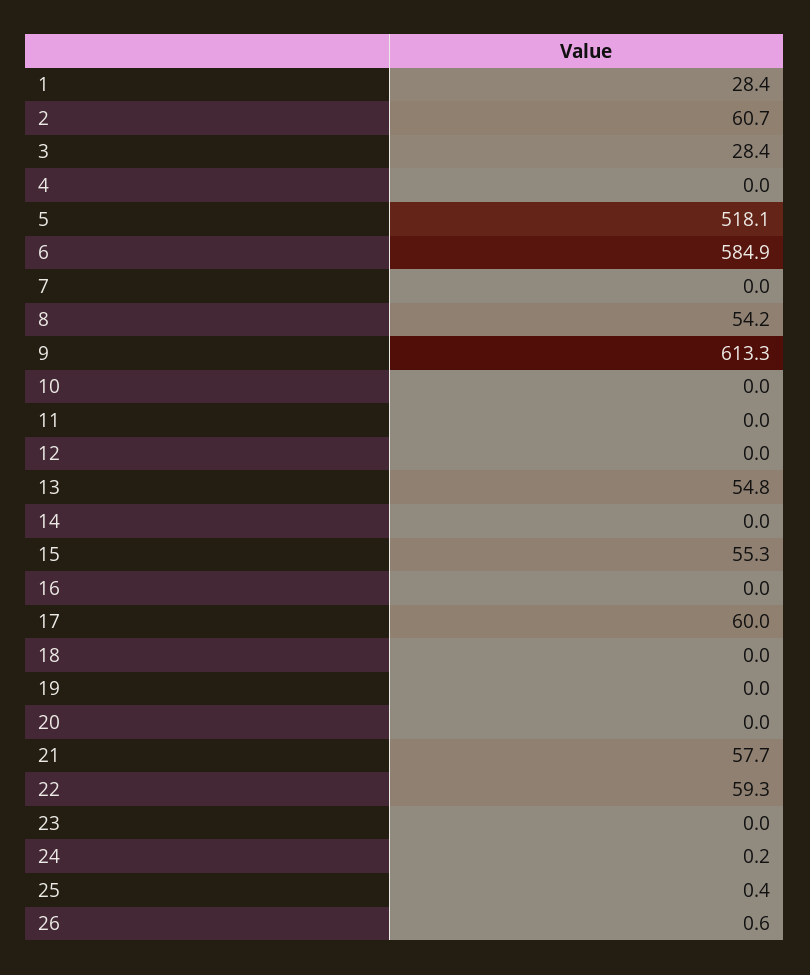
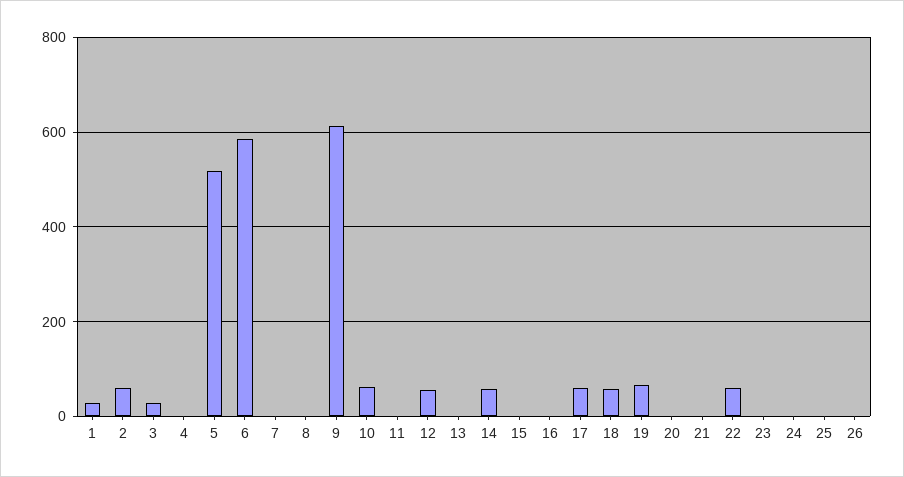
8: 54.2 -> 0
10: 0 -> 60
12: 0 -> 60
13: 54.8 -> 0
14: 0 -> 60
15: 55.3 -> 0
18: 0 -> 60
19: 0 -> 60
21: 57.7 -> 0

